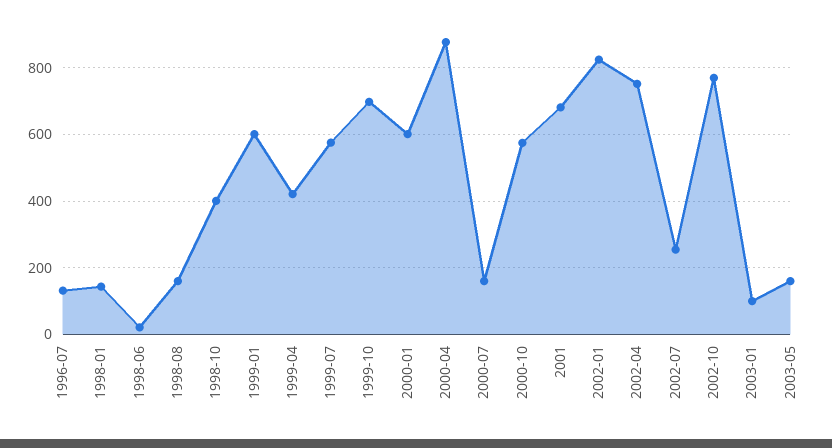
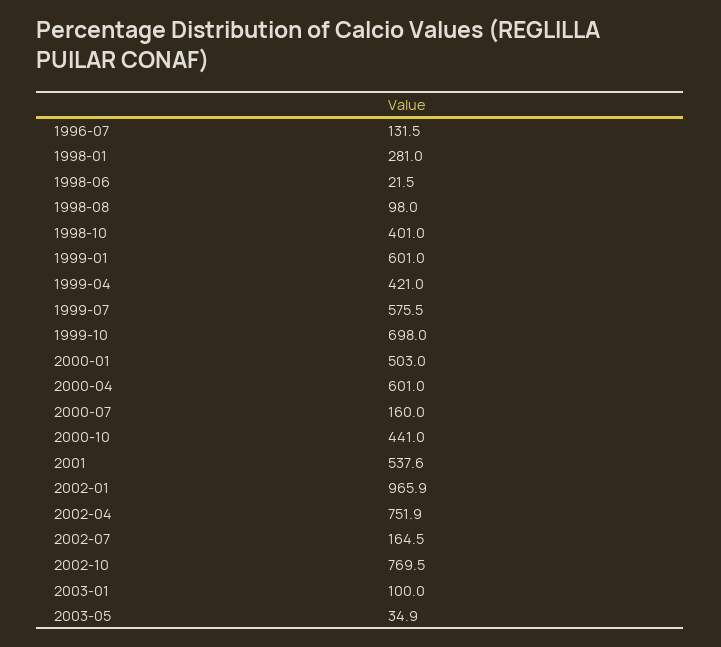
1998-01: 140 -> 281
1998-08: 160 -> 98
2000-01: 600 -> 503
2000-04: 880 -> 601
2000-10: 580 -> 441
2001: 680 -> 537.6
2002-01: 820 -> 965.9
2002-07: 260 -> 164.5
2003-05: 160 -> 34.9

